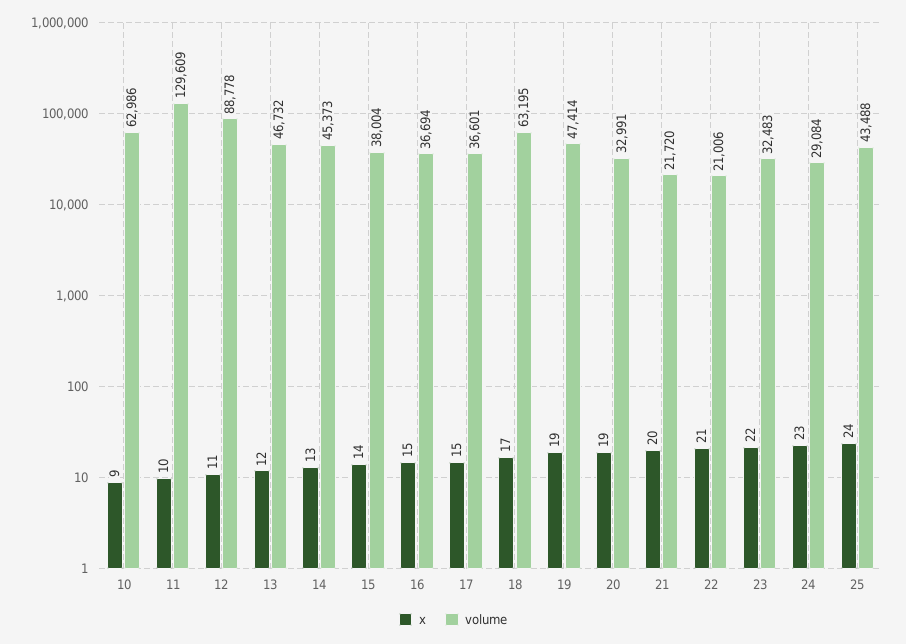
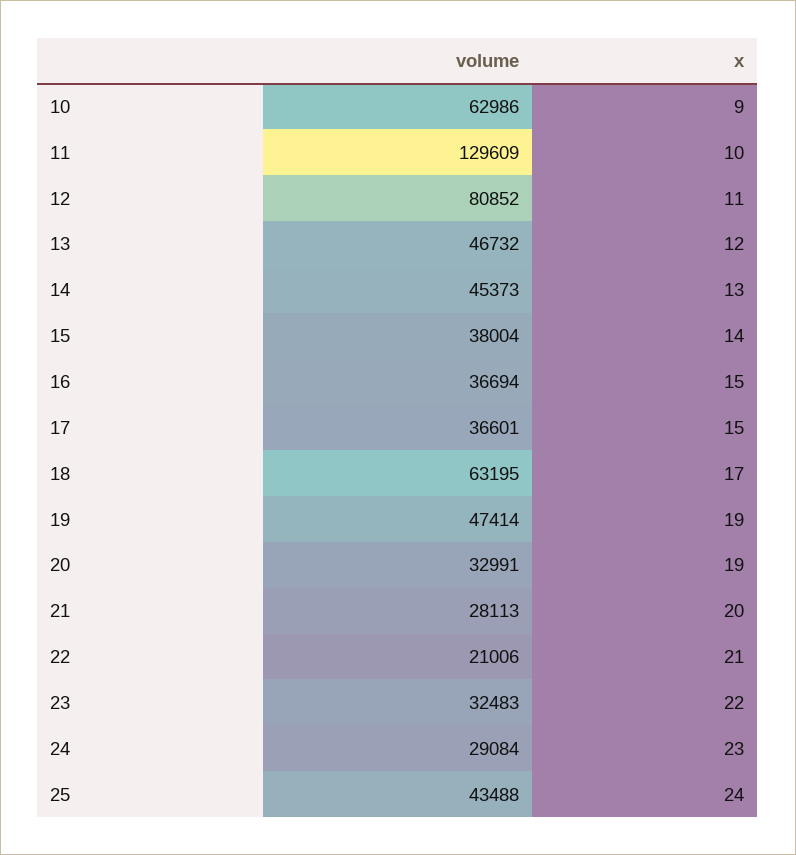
volume, 12: 88778 -> 80852
volume, 21: 21720 -> 28113

